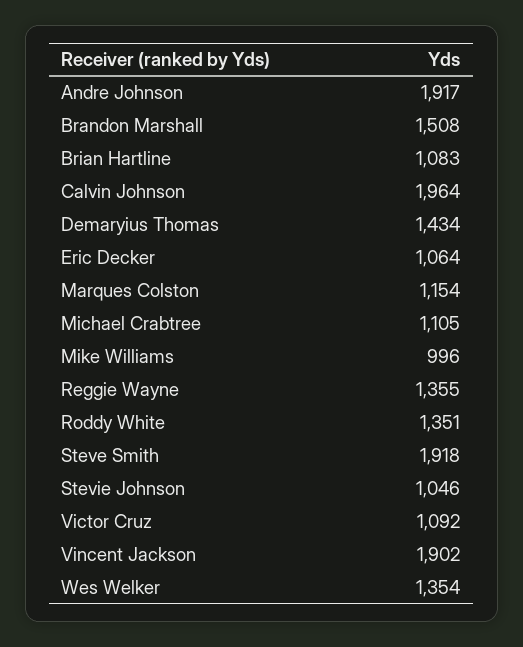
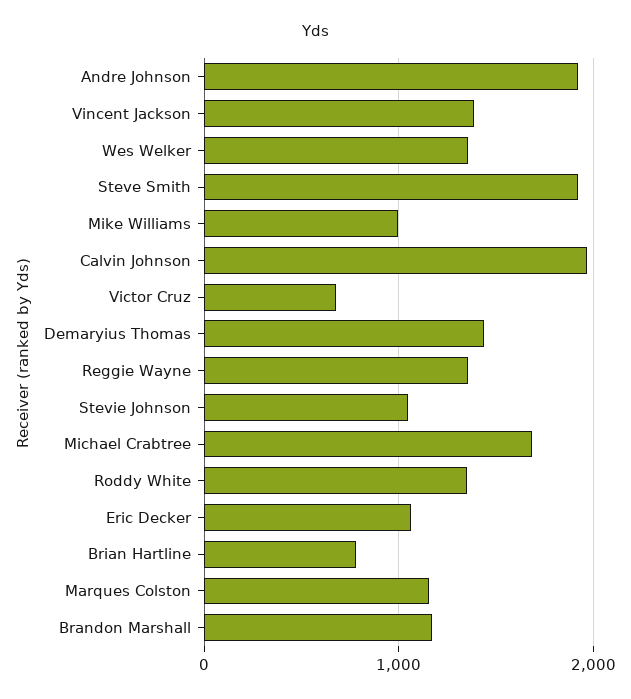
Brandon Marshall: 1508 -> 1200
Brian Hartline: 1083 -> 800
Michael Crabtree: 1105 -> 1700
Victor Cruz: 1092 -> 700
Vincent Jackson: 1902 -> 1400

